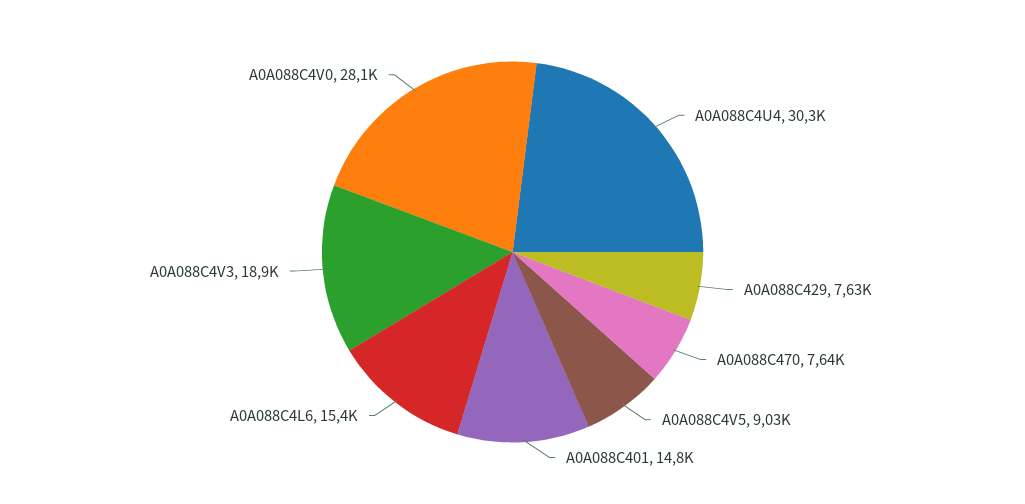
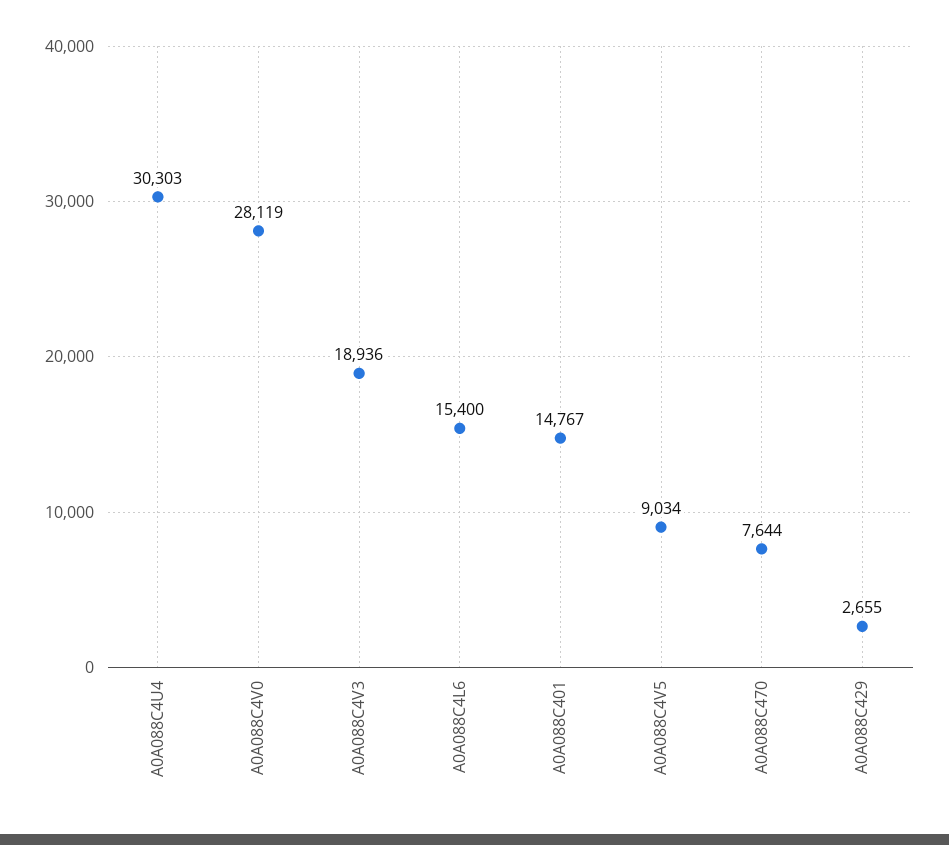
A0A088C429: 7630 -> 2655

